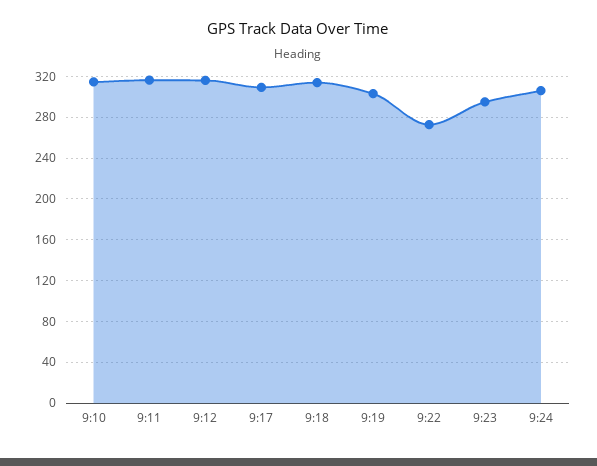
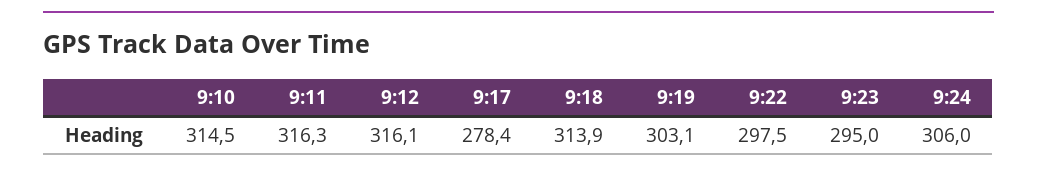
9:17: 310 -> 278.4
9:22: 270 -> 297.5

